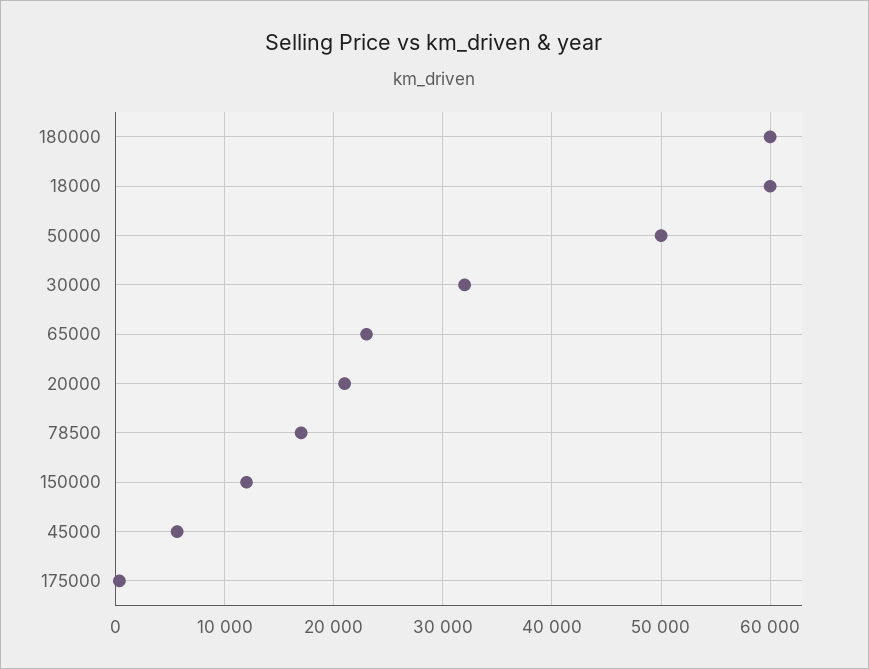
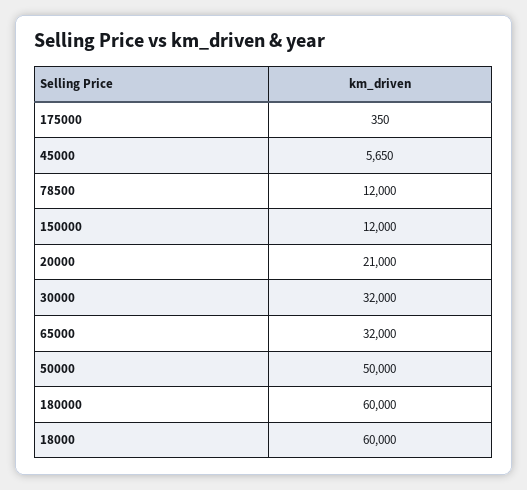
65000: 23000 -> 32000
78500: 17000 -> 12000

